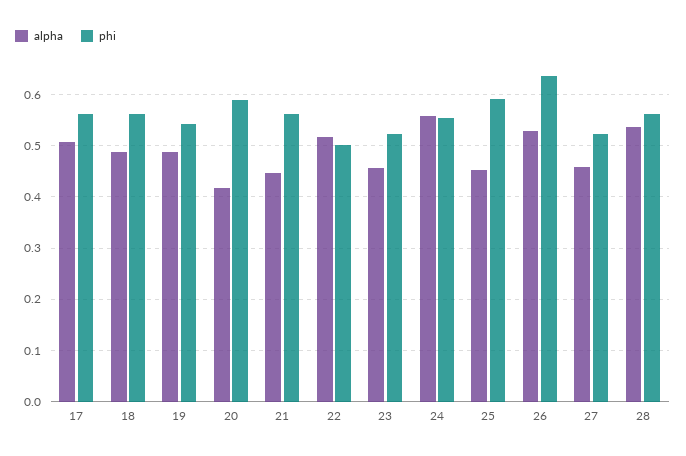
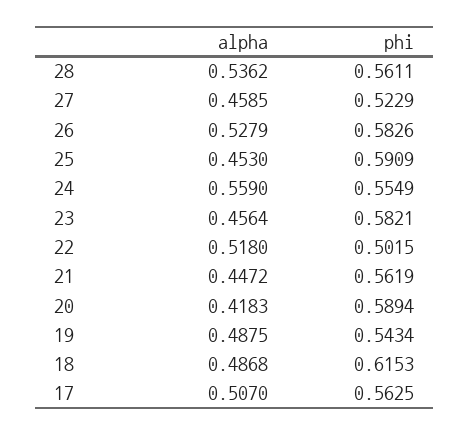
phi, 18: 0.56 -> 0.6153
phi, 23: 0.52 -> 0.5821
phi, 26: 0.64 -> 0.5826

